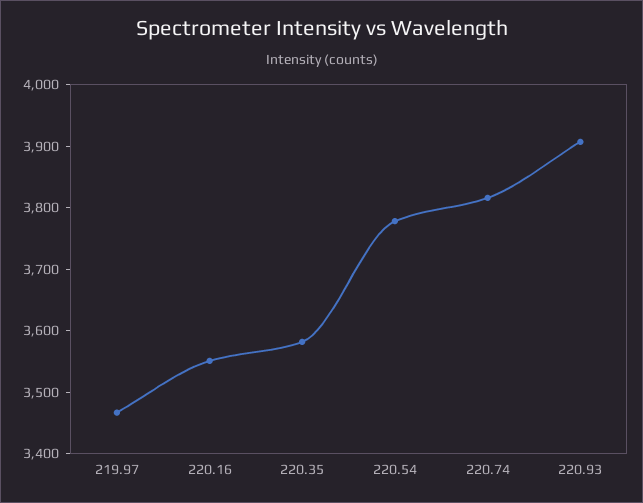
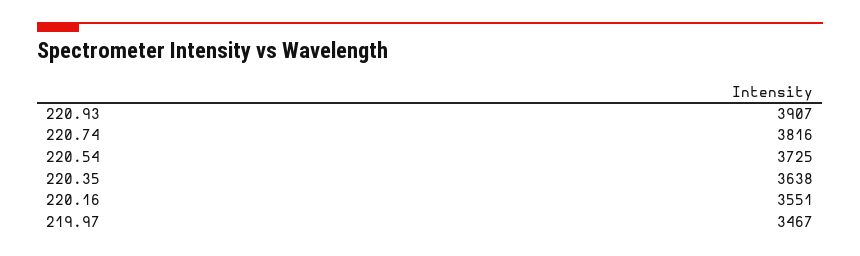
220.35: 3580 -> 3638
220.54: 3780 -> 3725

